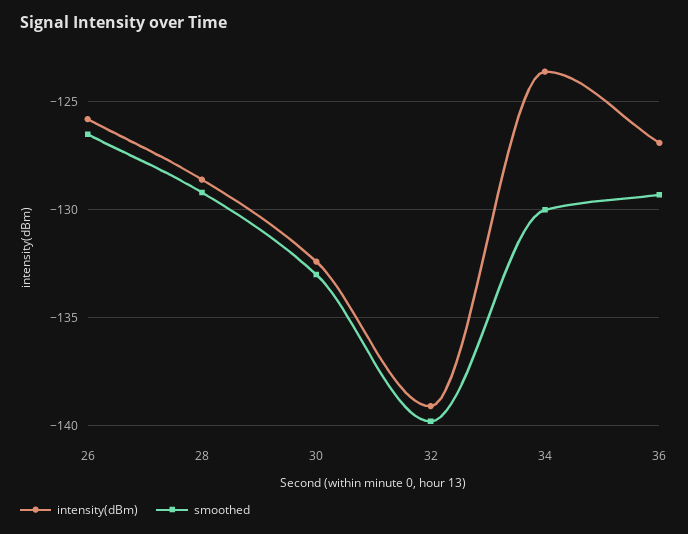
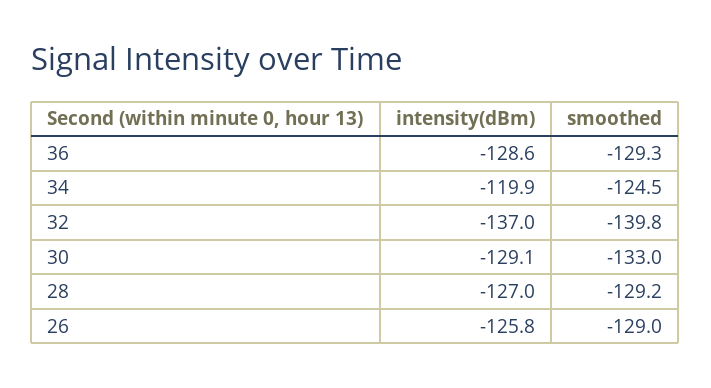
smoothed, 26: -126.5 -> -129
intensity(dBm), 28: -128.5 -> -127
intensity(dBm), 30: -132.5 -> -129.1
intensity(dBm), 32: -139 -> -137
intensity(dBm), 34: -123.5 -> -119.9
smoothed, 34: -130 -> -124.5
intensity(dBm), 36: -127 -> -128.6

